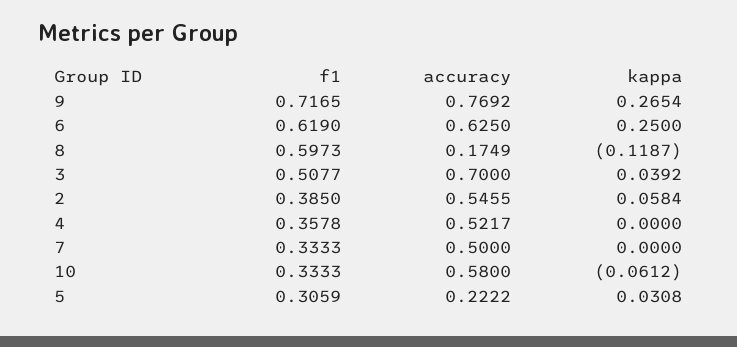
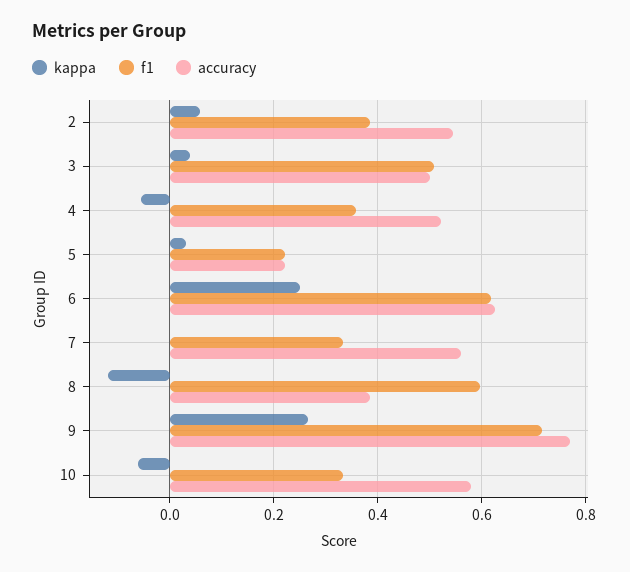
accuracy, 8: 0.1749 -> 0.38
accuracy, 3: 0.7 -> 0.5
kappa, 4: 0 -> -0.06
accuracy, 7: 0.5 -> 0.56
f1, 5: 0.3059 -> 0.22

